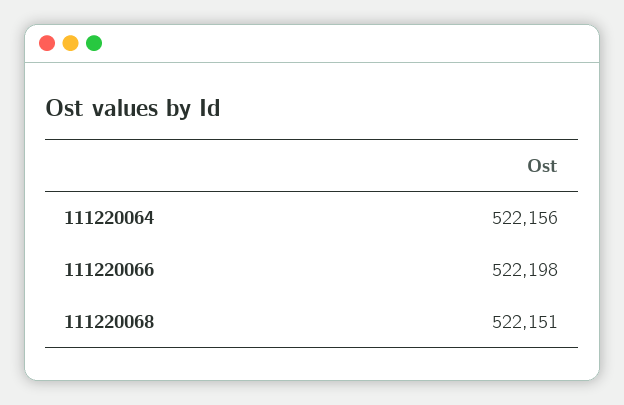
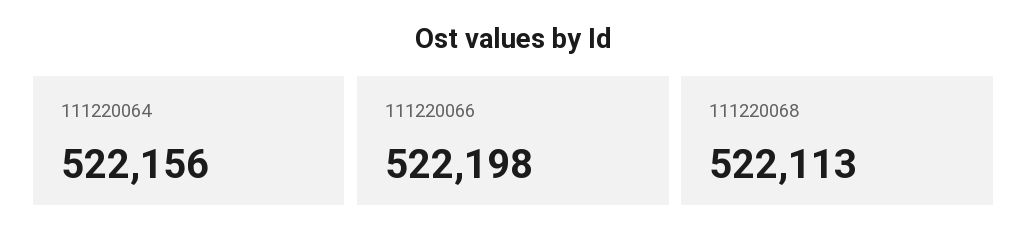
111220068: 522151 -> 522113

